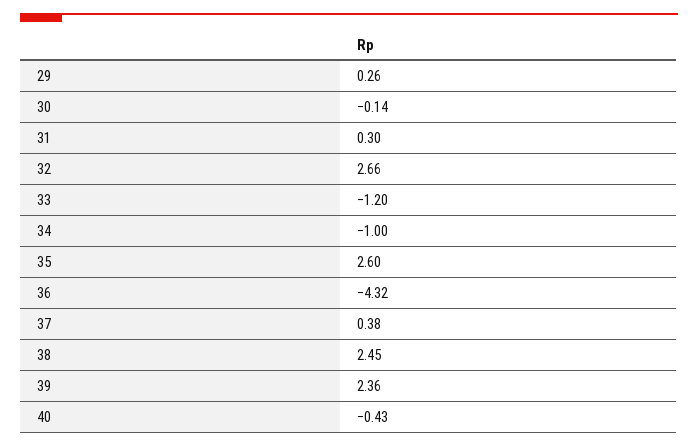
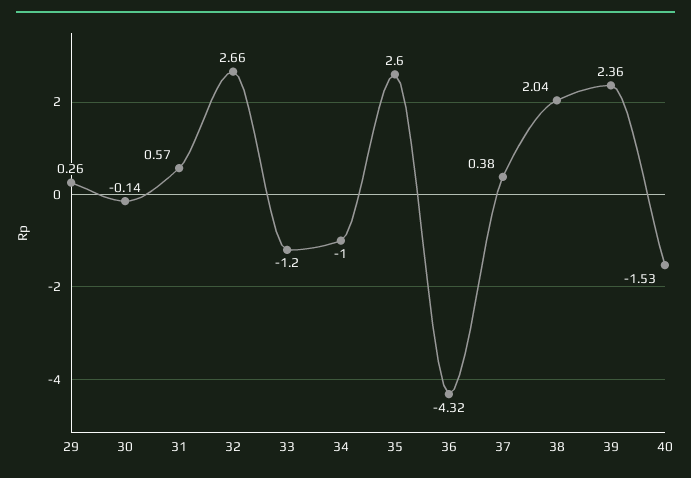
31: 0.3 -> 0.57
38: 2.45 -> 2.04
40: -0.43 -> -1.53

